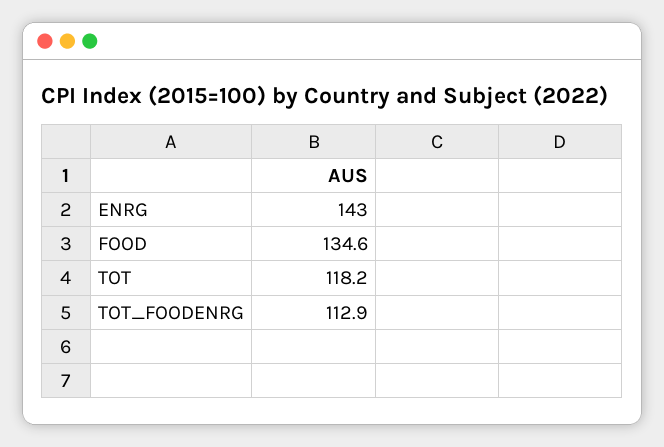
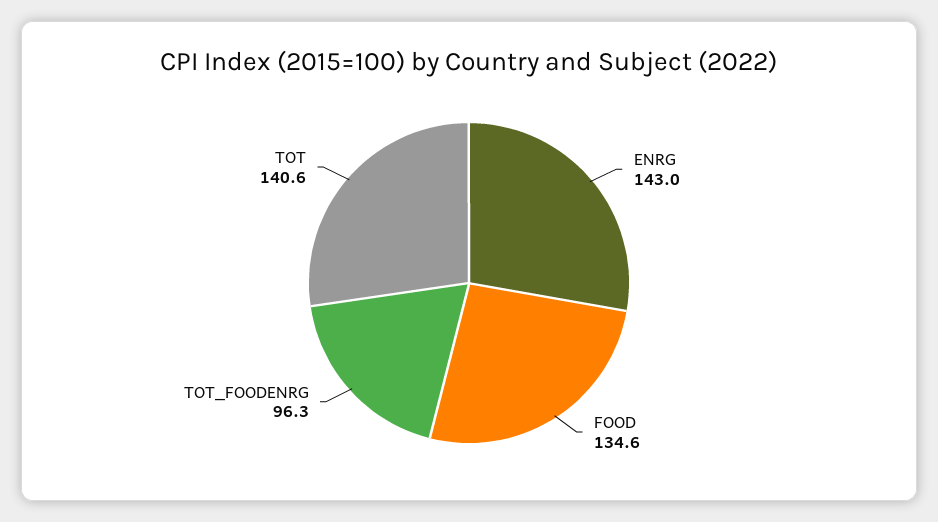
TOT: 118.2 -> 140.6
TOT_FOODENRG: 112.9 -> 96.3

